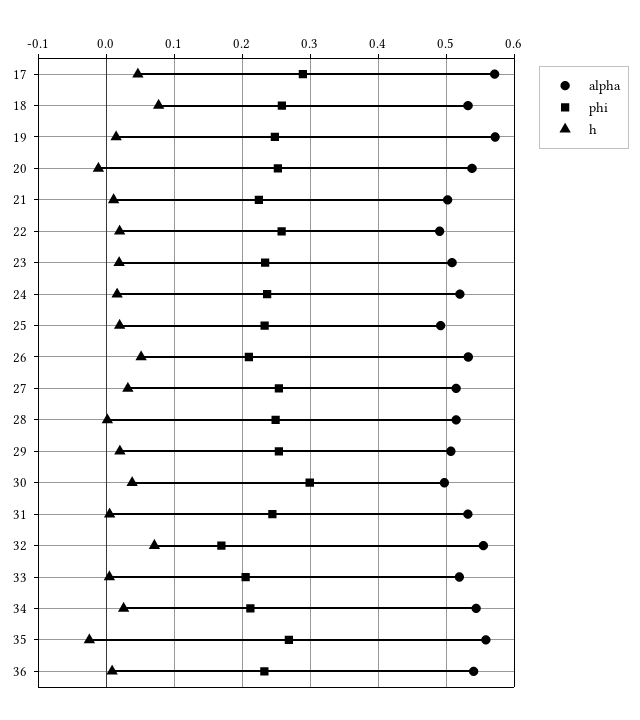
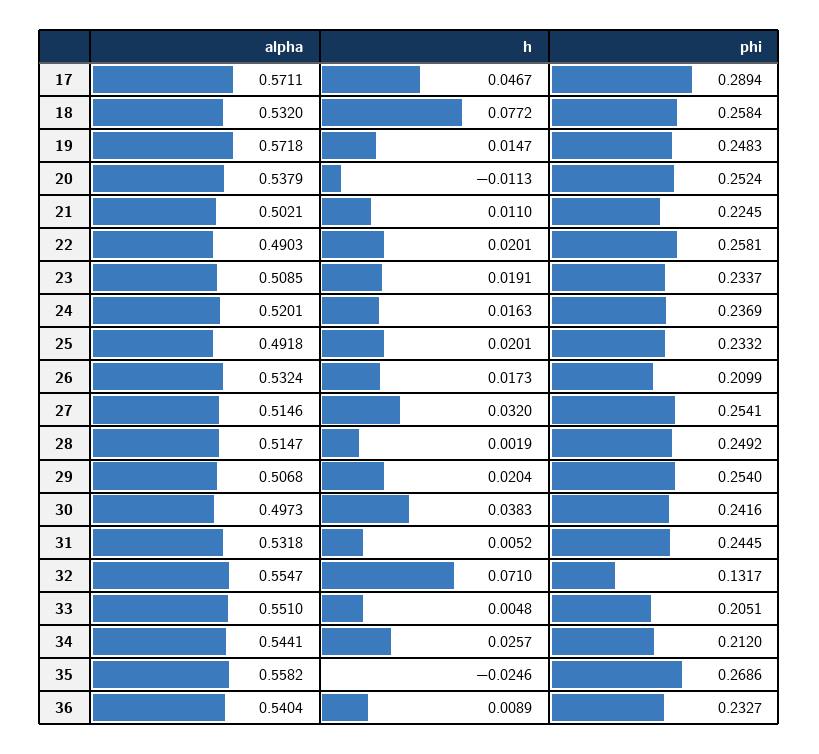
h, 26: 0.05 -> 0.0173
phi, 30: 0.3 -> 0.2416
phi, 32: 0.17 -> 0.1317
alpha, 33: 0.52 -> 0.551

